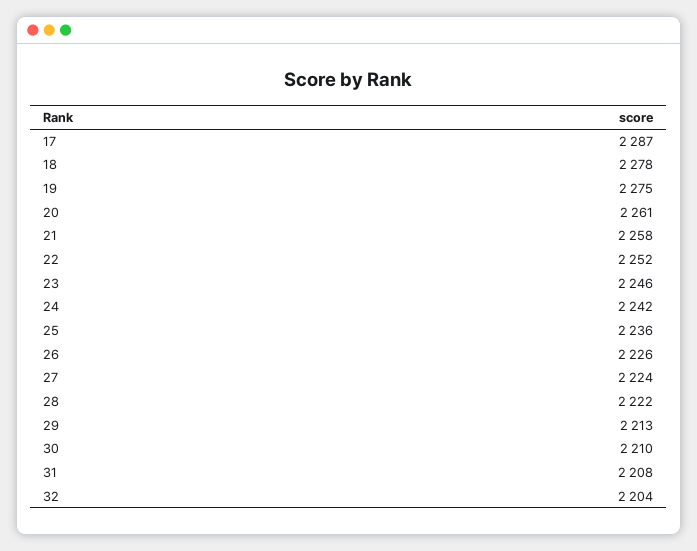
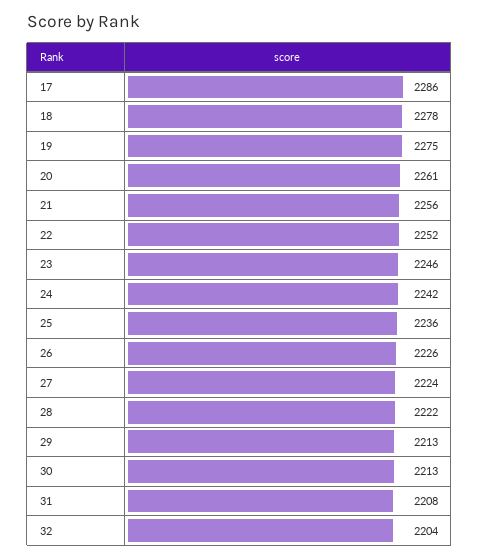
17: 2287 -> 2286
21: 2258 -> 2256
30: 2210 -> 2213

